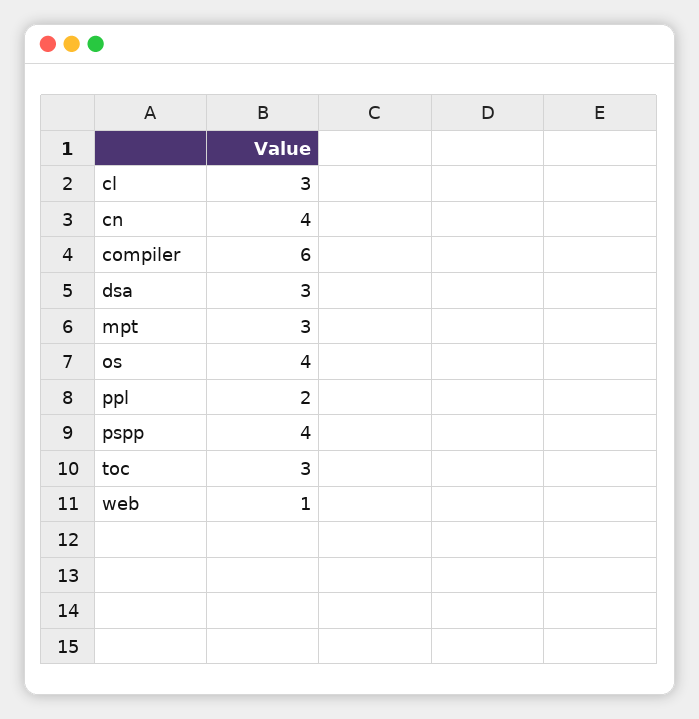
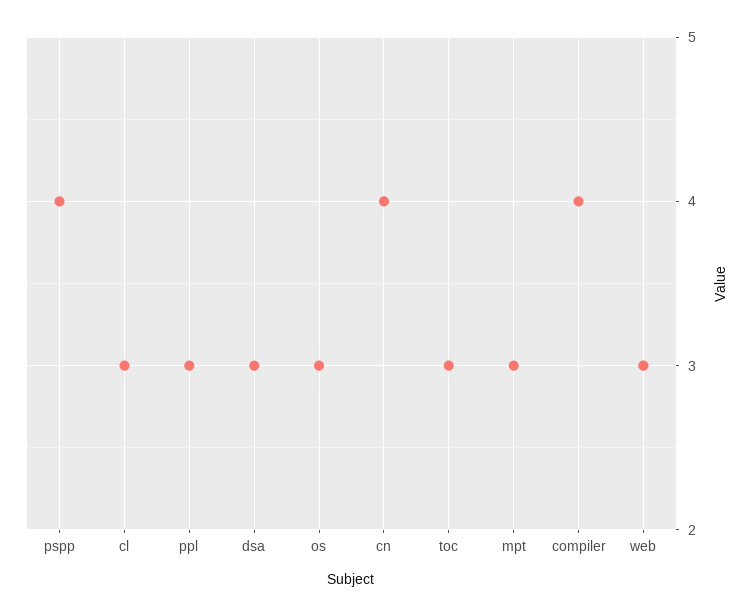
compiler: 6 -> 4
os: 4 -> 3
ppl: 2 -> 3
web: 1 -> 3

